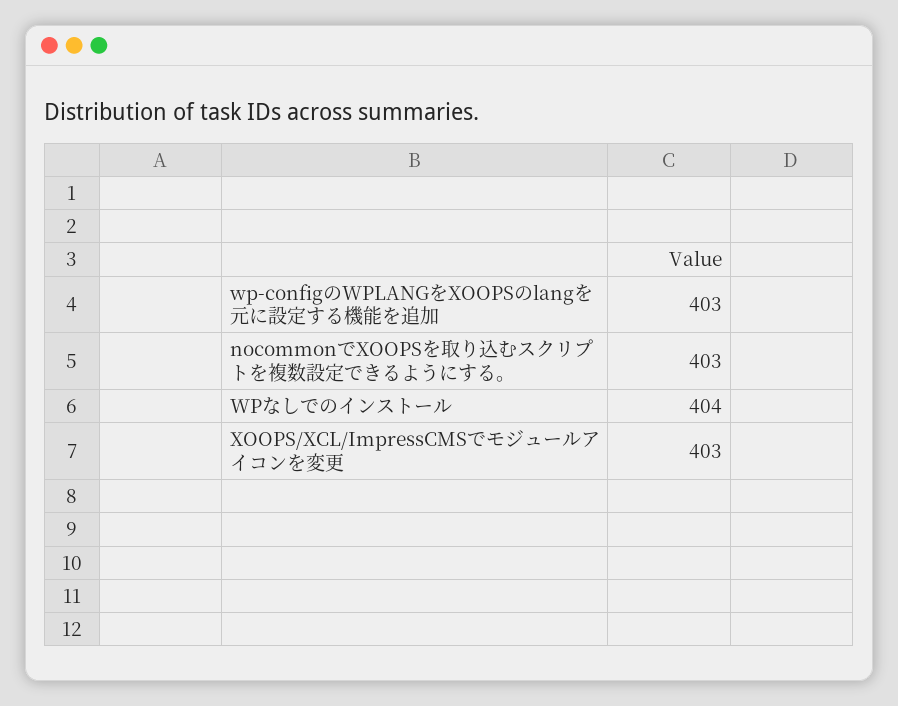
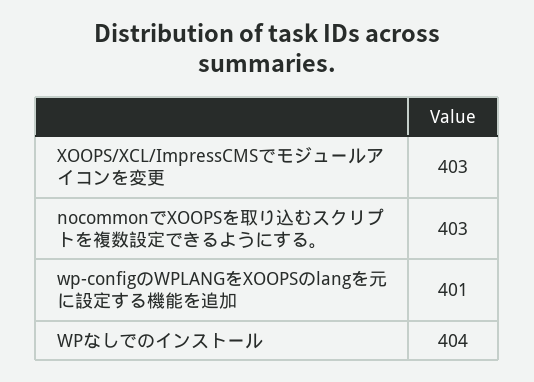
wp-configのWPLANGをXOOPSのlangを元に設定する機能を追加: 403 -> 401

